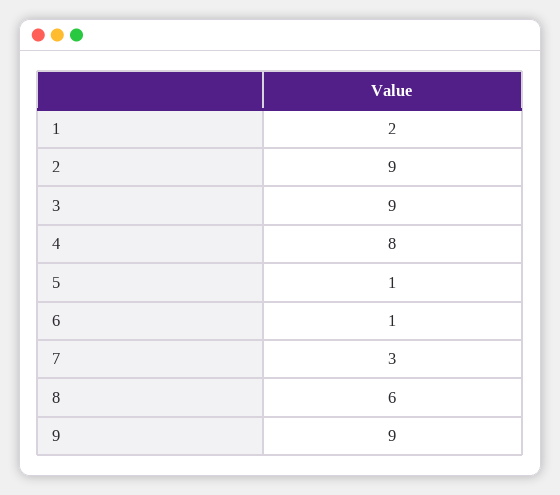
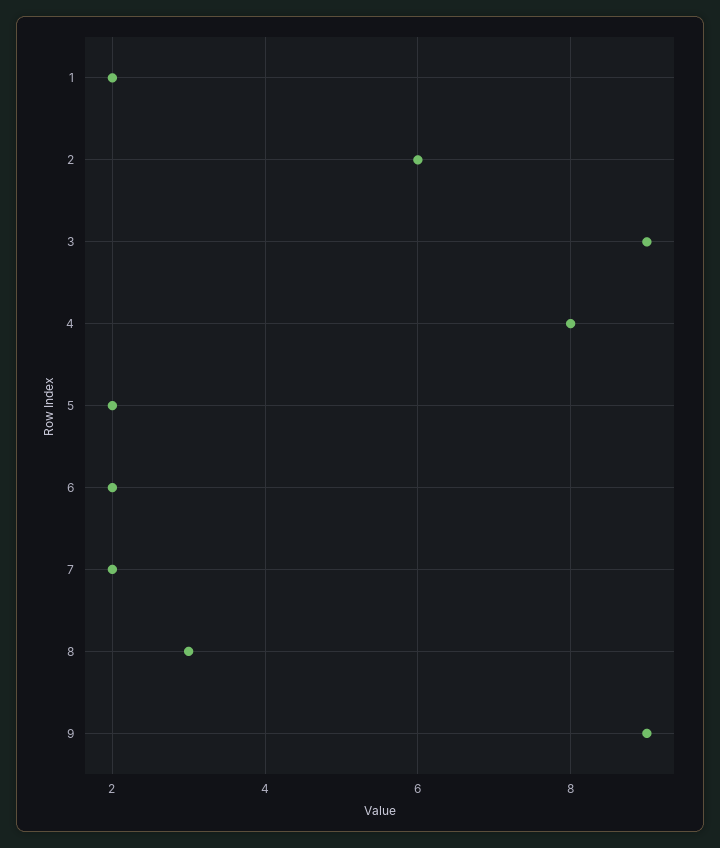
2: 9 -> 6
5: 1 -> 2
6: 1 -> 2
7: 3 -> 2
8: 6 -> 3

